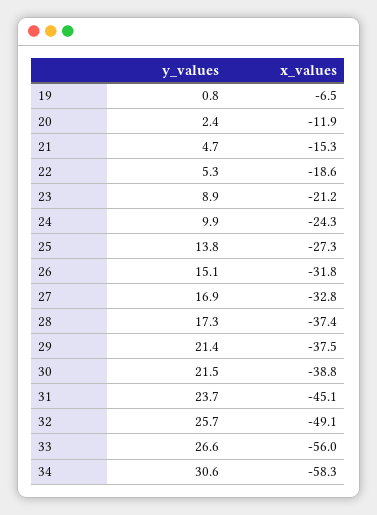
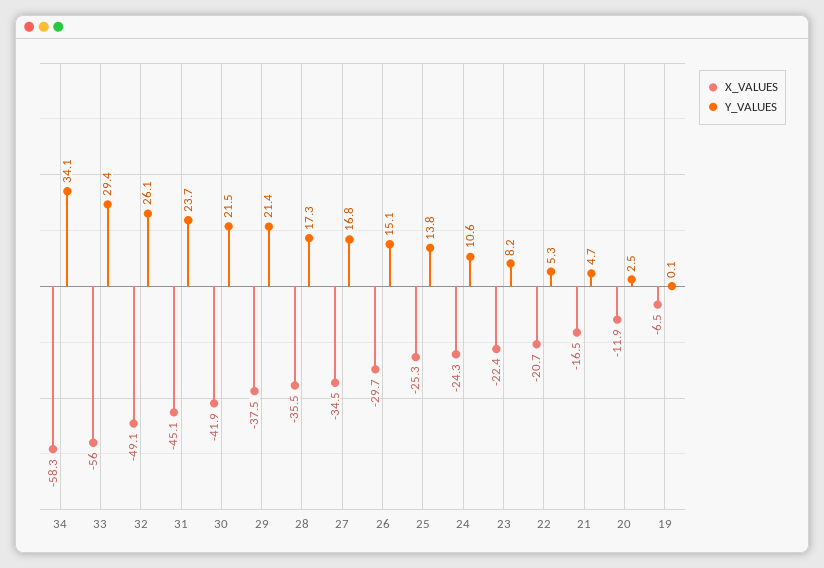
y_values, 19: 0.8 -> 0.1
y_values, 20: 2.4 -> 2.5
x_values, 21: -15.3 -> -16.5
x_values, 22: -18.6 -> -20.7
y_values, 23: 8.9 -> 8.2
x_values, 23: -21.2 -> -22.4
y_values, 24: 9.9 -> 10.6
x_values, 25: -27.3 -> -25.3
x_values, 26: -31.8 -> -29.7
y_values, 27: 16.9 -> 16.8
x_values, 27: -32.8 -> -34.5
x_values, 28: -37.4 -> -35.5
x_values, 30: -38.8 -> -41.9
y_values, 32: 25.7 -> 26.1
y_values, 33: 26.6 -> 29.4
y_values, 34: 30.6 -> 34.1

